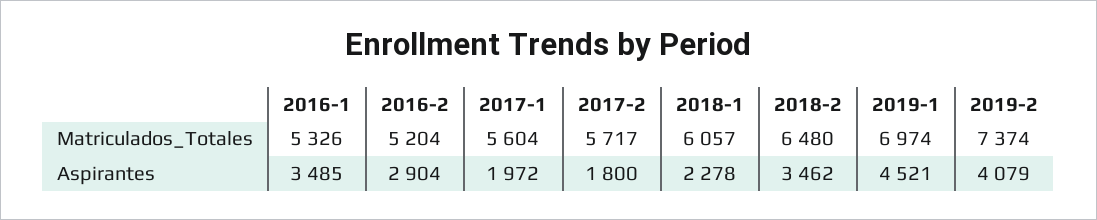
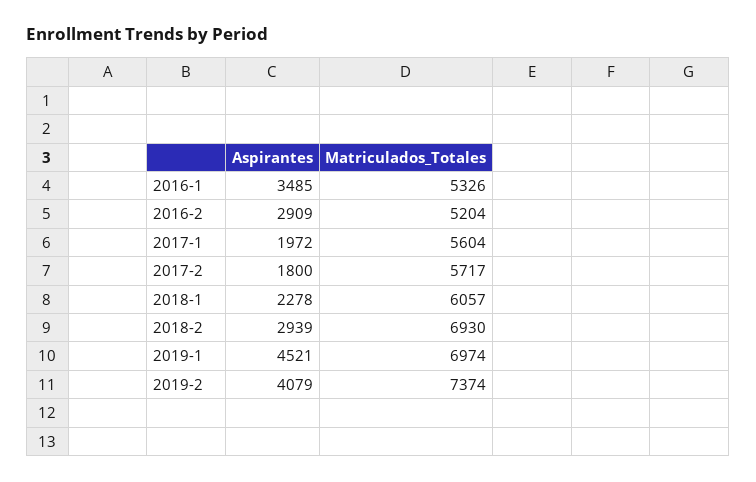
2018-2, Matriculados_Totales: 6480 -> 6930
2016-2, Aspirantes: 2904 -> 2909
2018-2, Aspirantes: 3462 -> 2939

